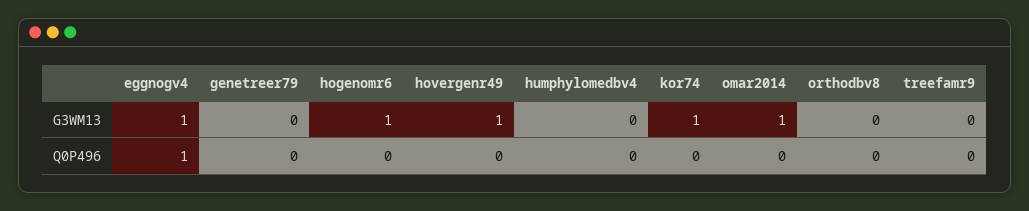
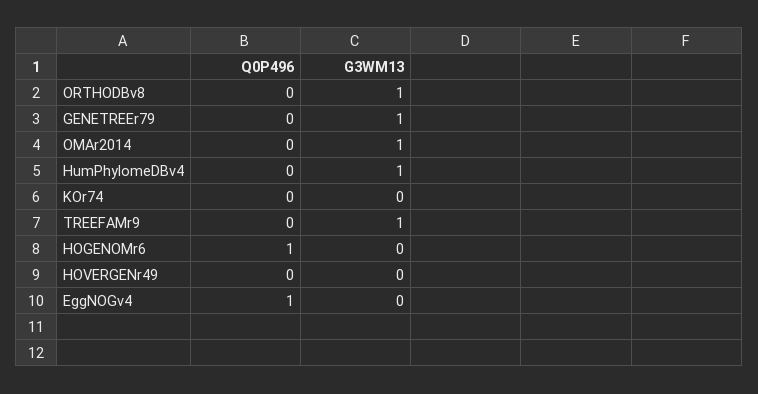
eggnogv4, G3WM13: 1 -> 0
genetreer79, G3WM13: 0 -> 1
hogenomr6, G3WM13: 1 -> 0
hovergenr49, G3WM13: 1 -> 0
humphylomedbv4, G3WM13: 0 -> 1
kor74, G3WM13: 1 -> 0
orthodbv8, G3WM13: 0 -> 1
treefamr9, G3WM13: 0 -> 1
hogenomr6, Q0P496: 0 -> 1

